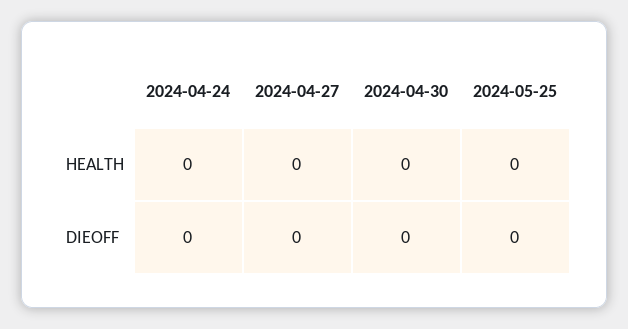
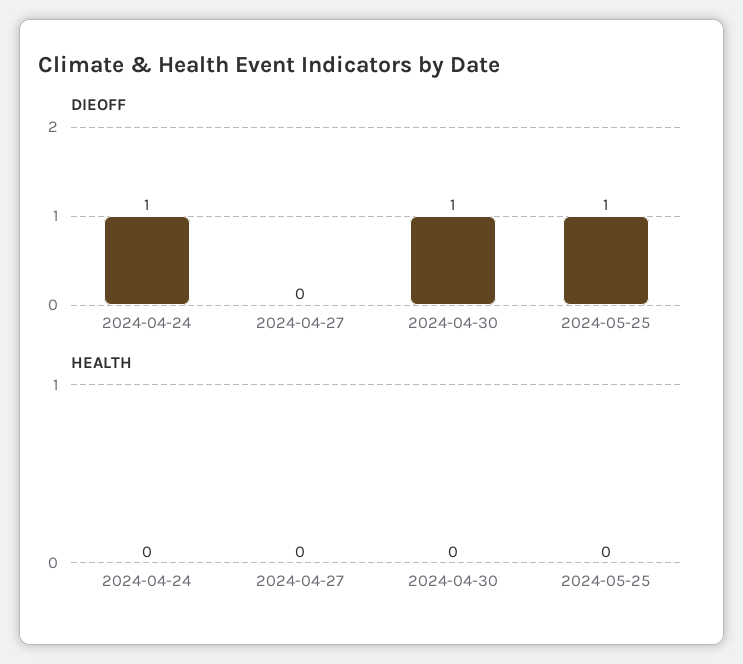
DIEOFF, 2024-04-24: 0 -> 1
DIEOFF, 2024-04-30: 0 -> 1
DIEOFF, 2024-05-25: 0 -> 1

